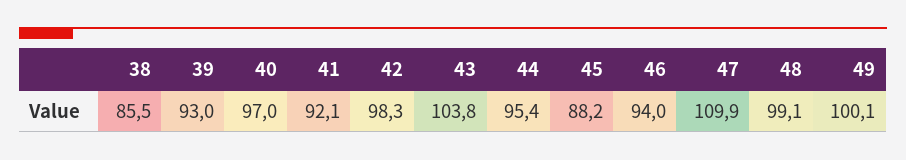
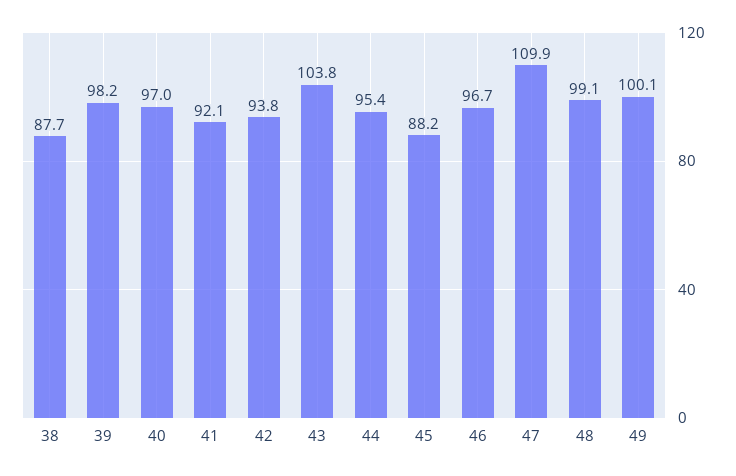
38: 85.5 -> 87.7
39: 93 -> 98.2
42: 98.3 -> 93.8
46: 94 -> 96.7

